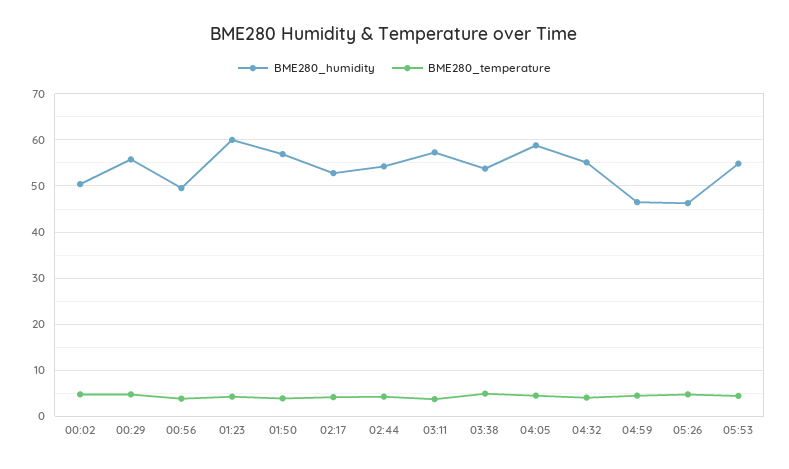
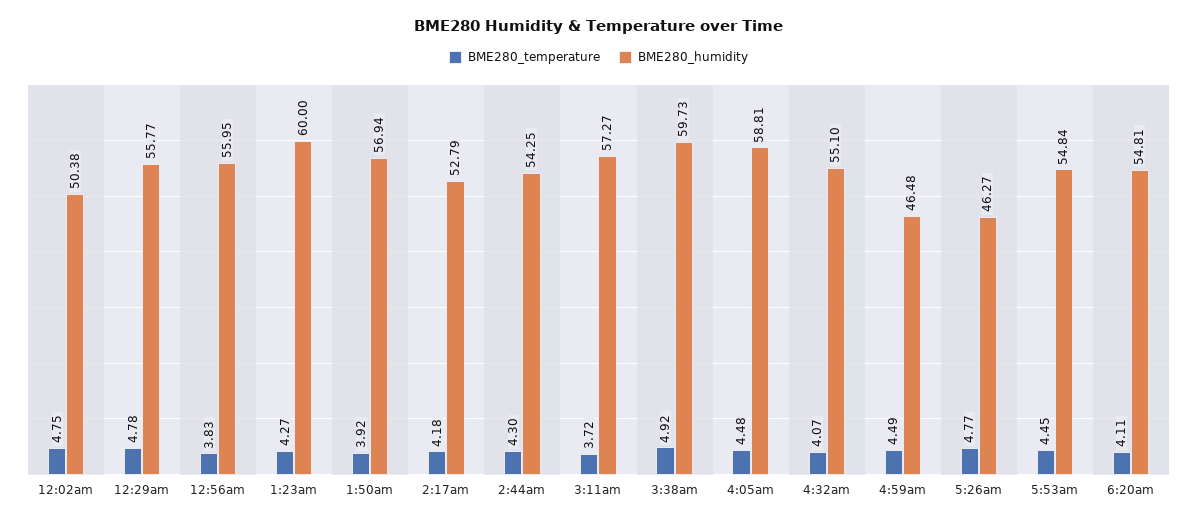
BME280_humidity, 00:56: 50 -> 55.95
BME280_humidity, 03:38: 54 -> 59.73
BME280_temperature, 6:20am: none -> 4.11
BME280_humidity, 6:20am: none -> 54.81

